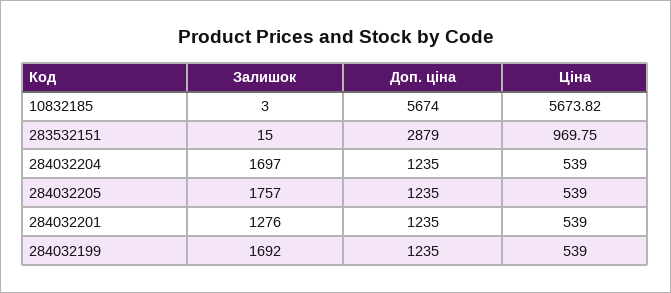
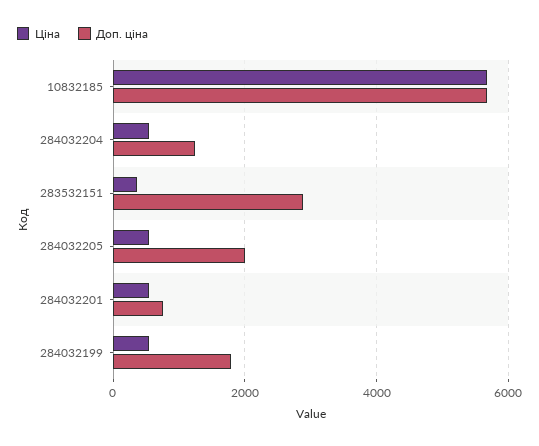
Залишок, 10832185: 3 -> none
Залишок, 283532151: 15 -> none
Ціна, 283532151: 969.75 -> 400
Залишок, 284032204: 1697 -> none
Залишок, 284032205: 1757 -> none
Доп. ціна, 284032205: 1235 -> 2000
Залишок, 284032201: 1276 -> none
Доп. ціна, 284032201: 1235 -> 800
Залишок, 284032199: 1692 -> none
Доп. ціна, 284032199: 1235 -> 1800

